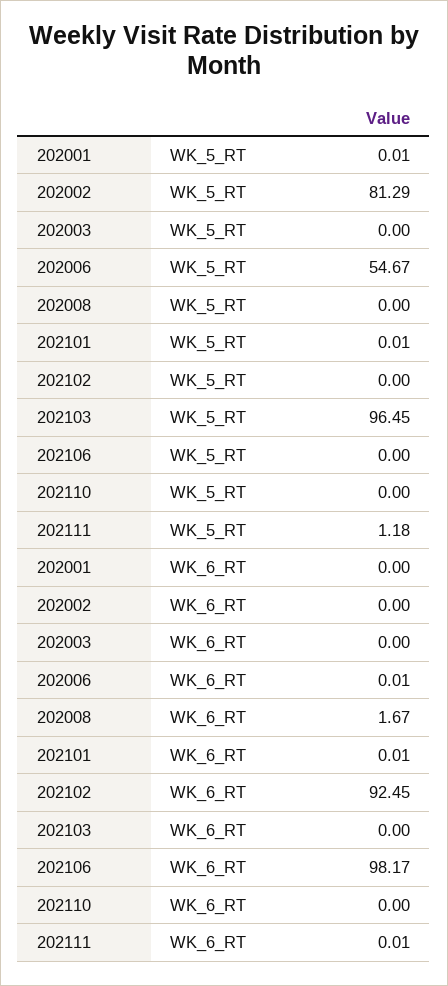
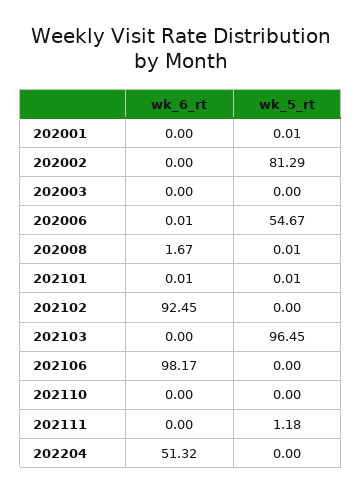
202008, WK_5_RT: 0 -> 0.01
202111, WK_6_RT: 0.01 -> 0
202204, WK_6_RT: none -> 51.32
202204, WK_5_RT: none -> 0

